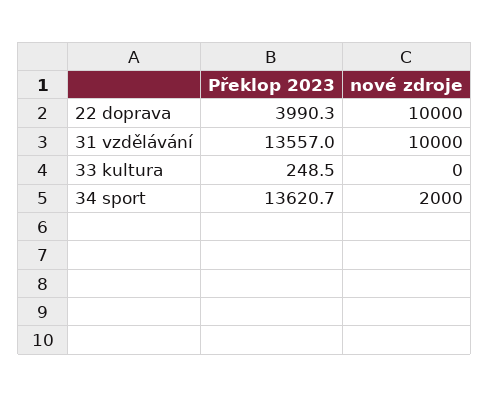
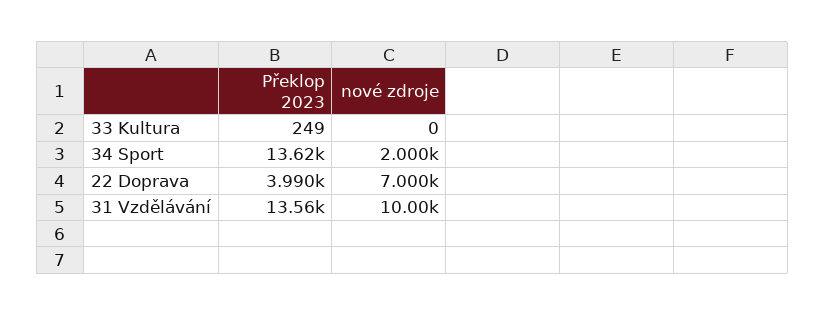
nové zdroje, 22 doprava: 10000 -> 7000

